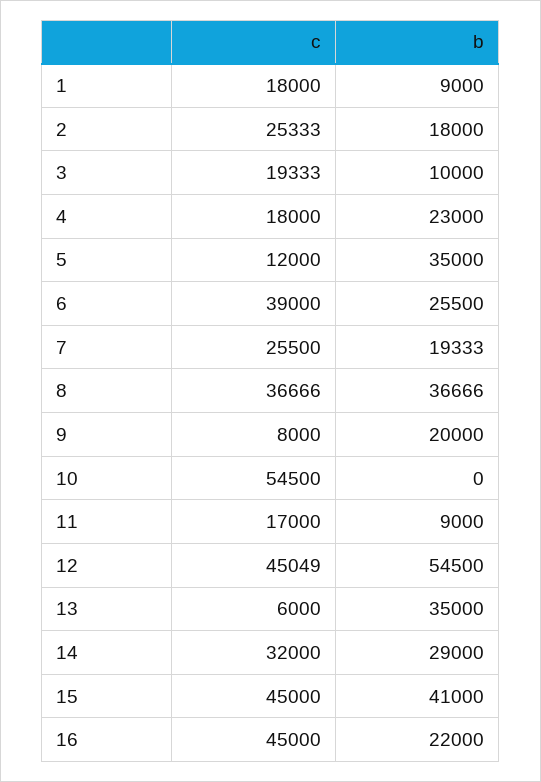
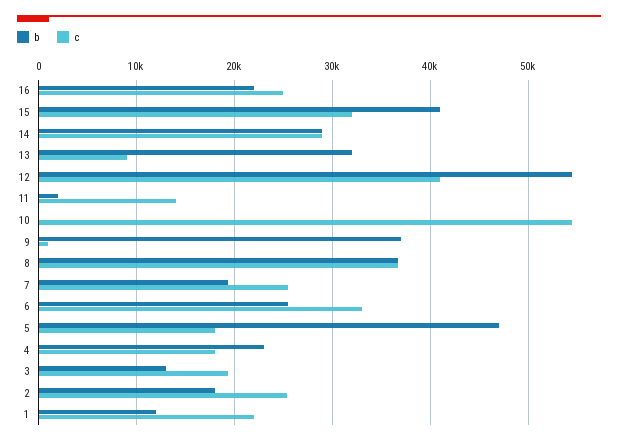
c, 1: 18000 -> 22000
b, 1: 9000 -> 12000
b, 3: 10000 -> 13000
c, 5: 12000 -> 18000
b, 5: 35000 -> 47000
c, 6: 39000 -> 33000
c, 9: 8000 -> 1000
b, 9: 20000 -> 37000
c, 11: 17000 -> 14000
b, 11: 9000 -> 2000
c, 12: 45049 -> 41000
c, 13: 6000 -> 9000
b, 13: 35000 -> 32000
c, 14: 32000 -> 29000
c, 15: 45000 -> 32000
c, 16: 45000 -> 25000

